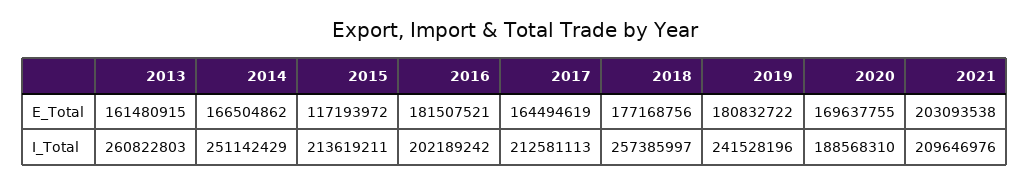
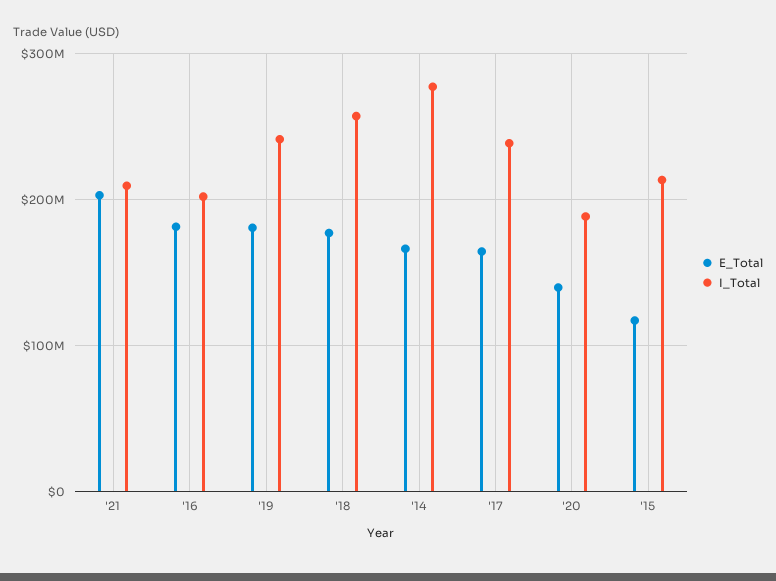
E_Total, 2013: 161480915 -> none
E_Total, 2020: 169637755 -> 140000000
I_Total, 2013: 260822803 -> none
I_Total, 2014: 251142429 -> 280000000
I_Total, 2017: 212581113 -> 240000000

